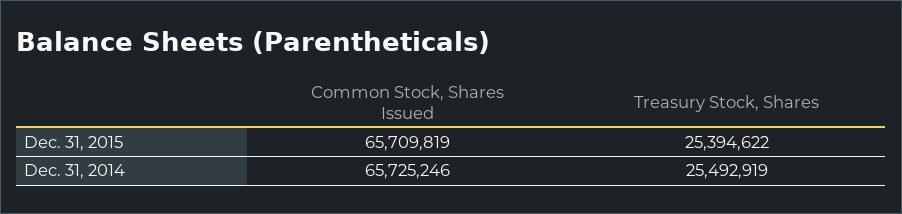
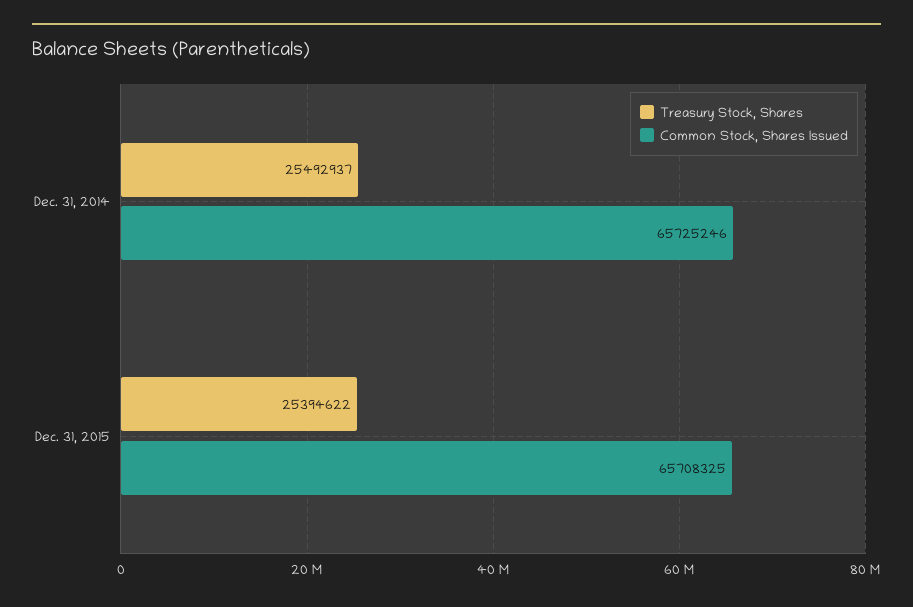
Common Stock, Shares Issued, Dec. 31, 2015: 65709819 -> 65708325
Treasury Stock, Shares, Dec. 31, 2014: 25492919 -> 25492937

